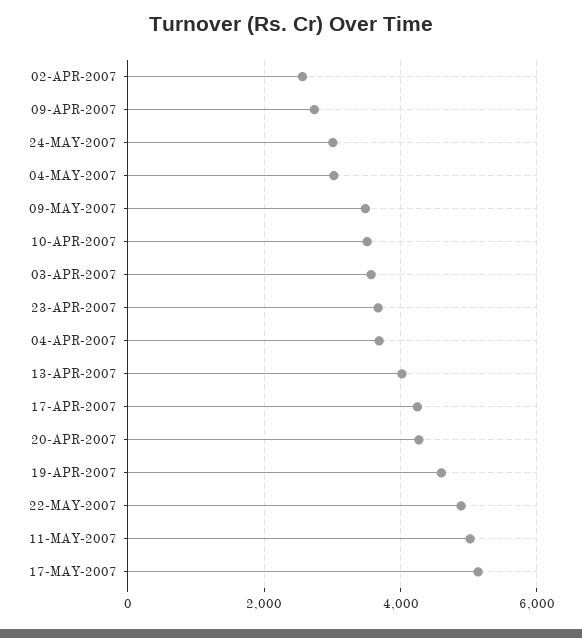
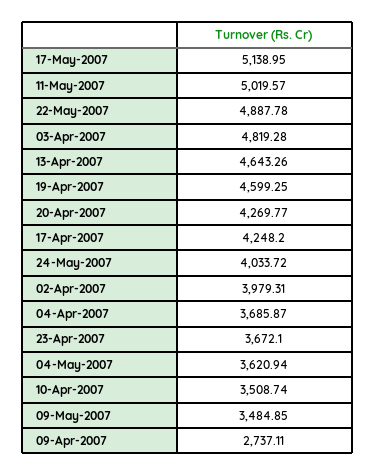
02-APR-2007: 2600 -> 3979.31
24-MAY-2007: 3000 -> 4033.72
04-MAY-2007: 3000 -> 3620.94
03-APR-2007: 3600 -> 4819.28
13-APR-2007: 4000 -> 4643.26

